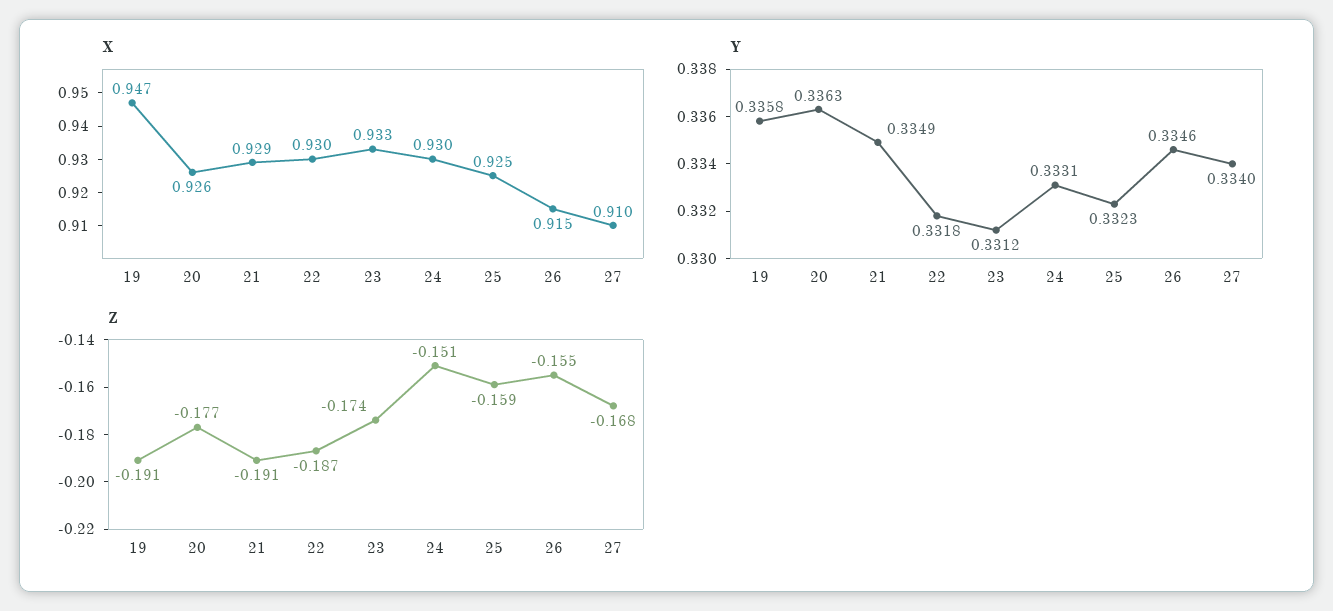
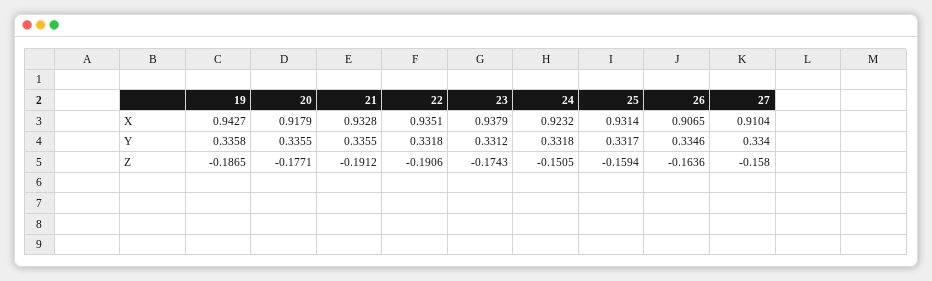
X, 19: 0.947 -> 0.9427
X, 20: 0.926 -> 0.9179
X, 21: 0.929 -> 0.9328
X, 22: 0.93 -> 0.9351
X, 23: 0.933 -> 0.9379
X, 24: 0.93 -> 0.9232
X, 25: 0.925 -> 0.9314
X, 26: 0.915 -> 0.9065
Y, 20: 0.3363 -> 0.3355
Y, 21: 0.3349 -> 0.3355
Y, 24: 0.3331 -> 0.3318
Y, 25: 0.3323 -> 0.3317
Z, 19: -0.191 -> -0.1865
Z, 22: -0.187 -> -0.1906
Z, 26: -0.155 -> -0.1636
Z, 27: -0.168 -> -0.158

